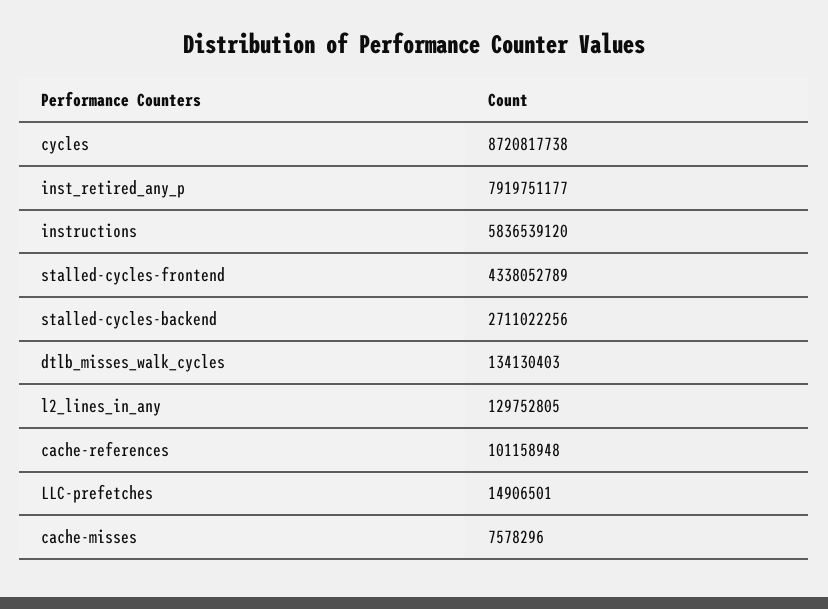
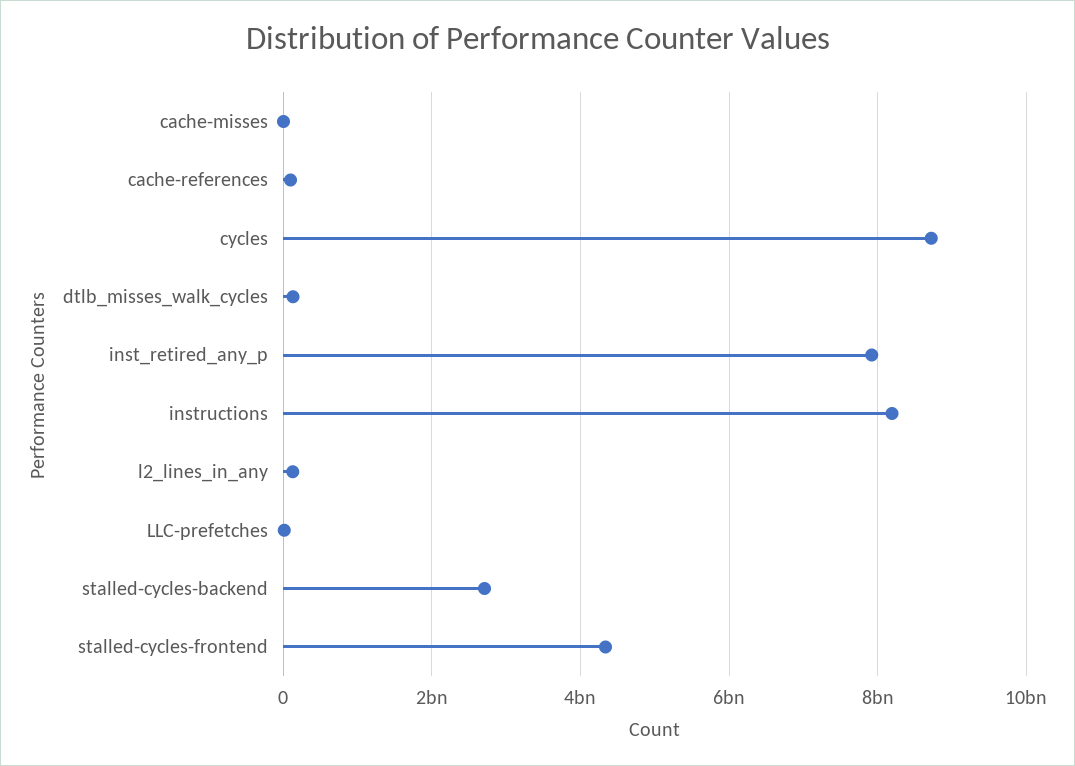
instructions: 5836539120 -> 8200000000

